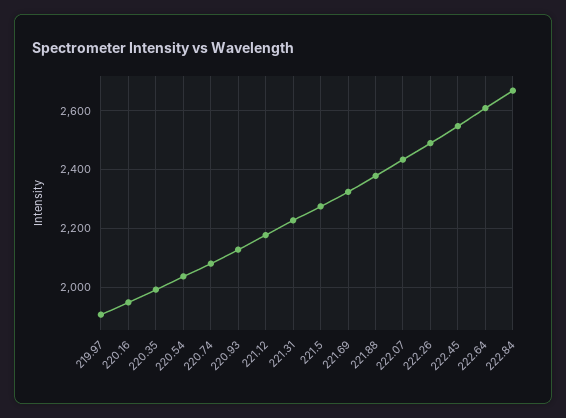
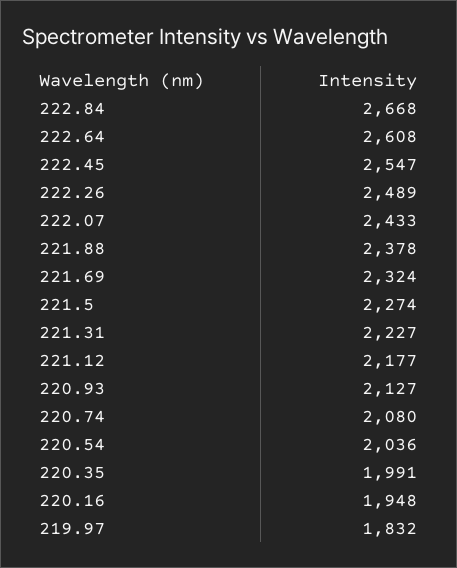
219.97: 1900 -> 1832

